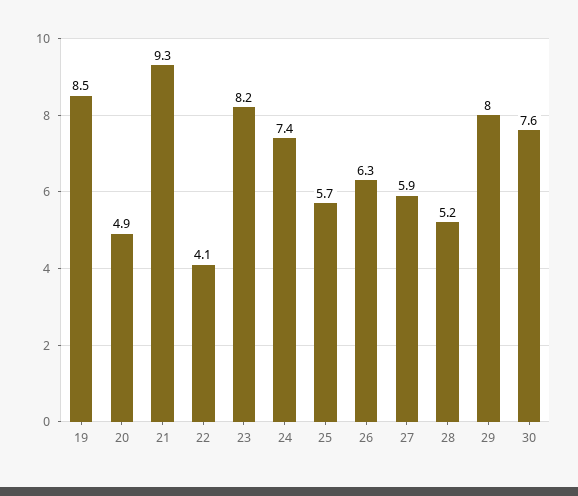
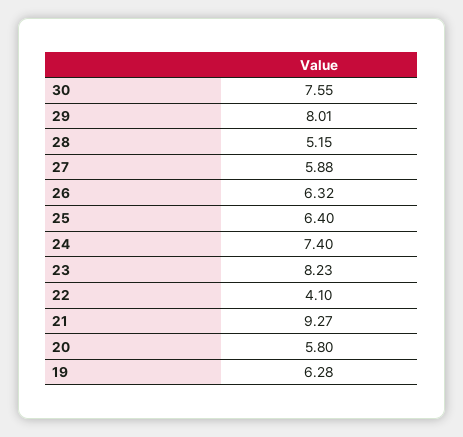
19: 8.5 -> 6.28
20: 4.9 -> 5.8
25: 5.7 -> 6.4

